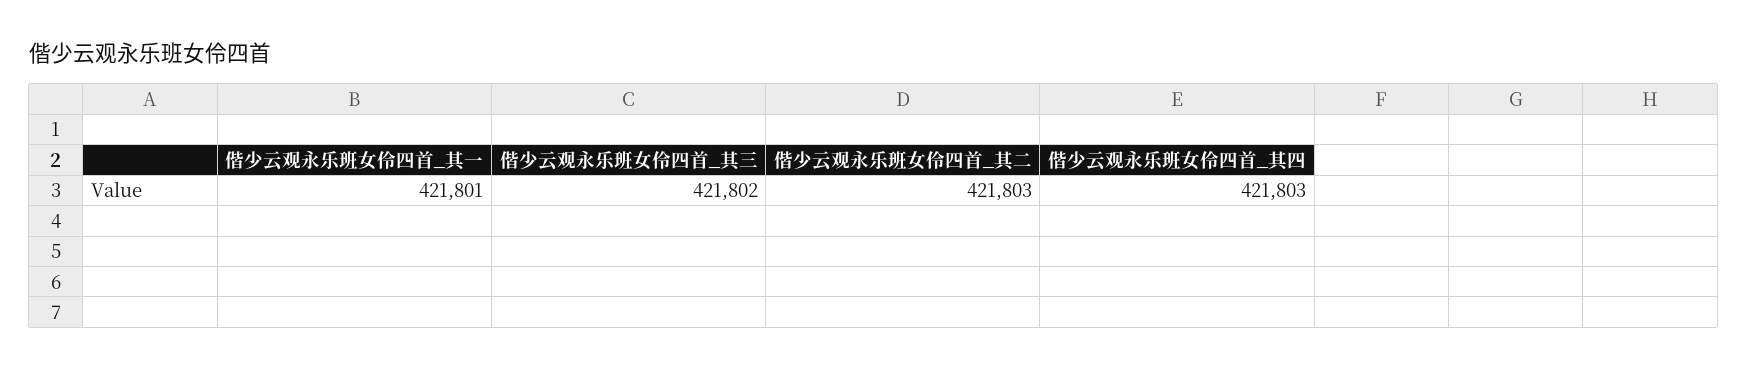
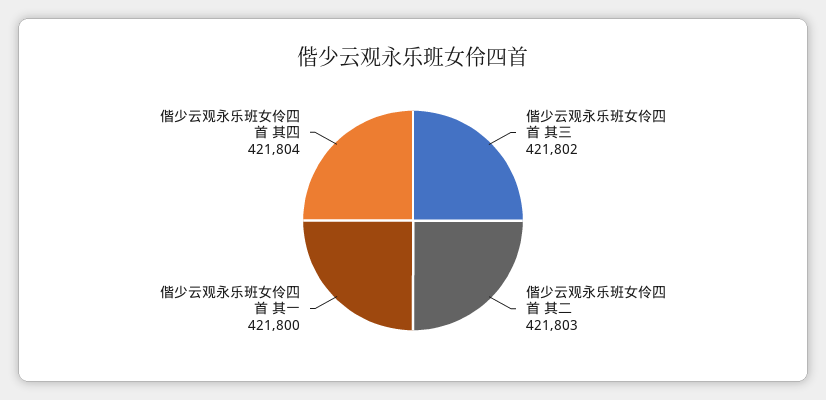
偕少云观永乐班女伶四首_其一: 421801 -> 421800
偕少云观永乐班女伶四首_其四: 421803 -> 421804

